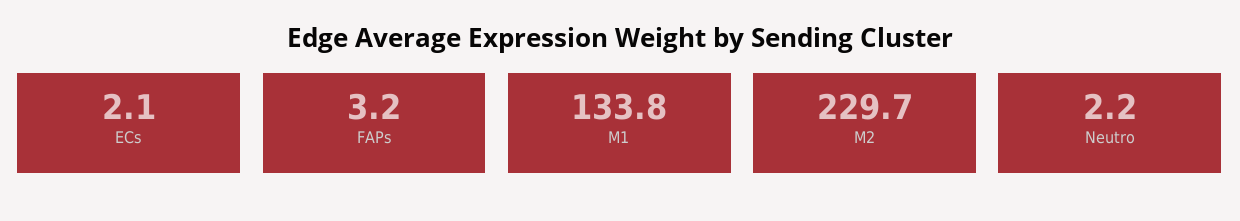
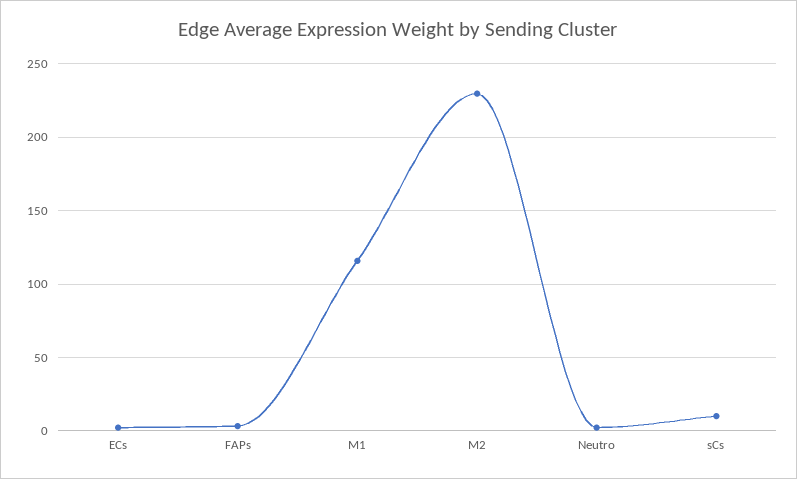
M1: 133.8 -> 115
sCs: none -> 10

